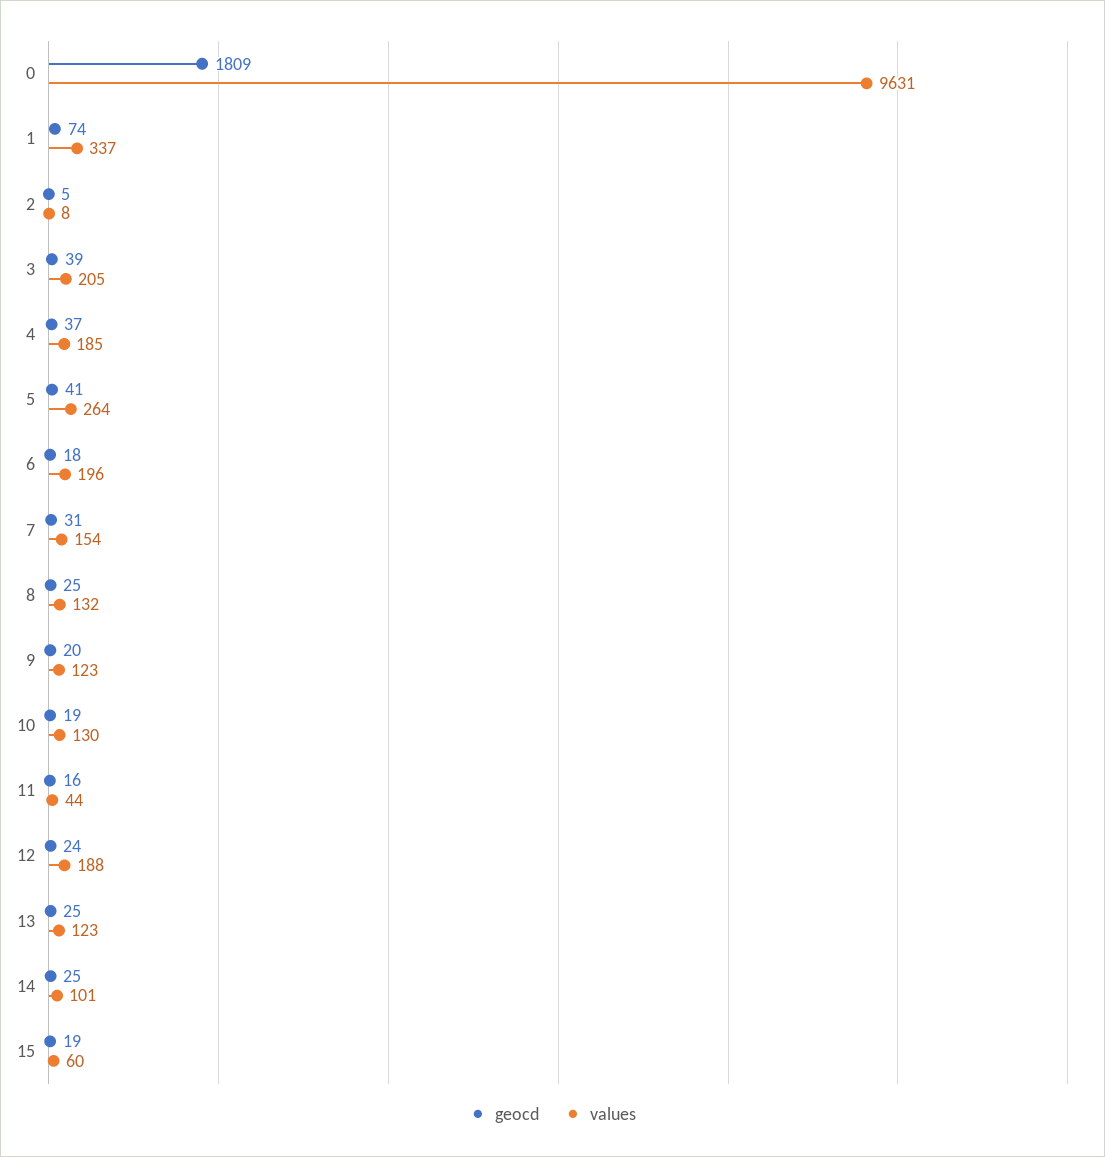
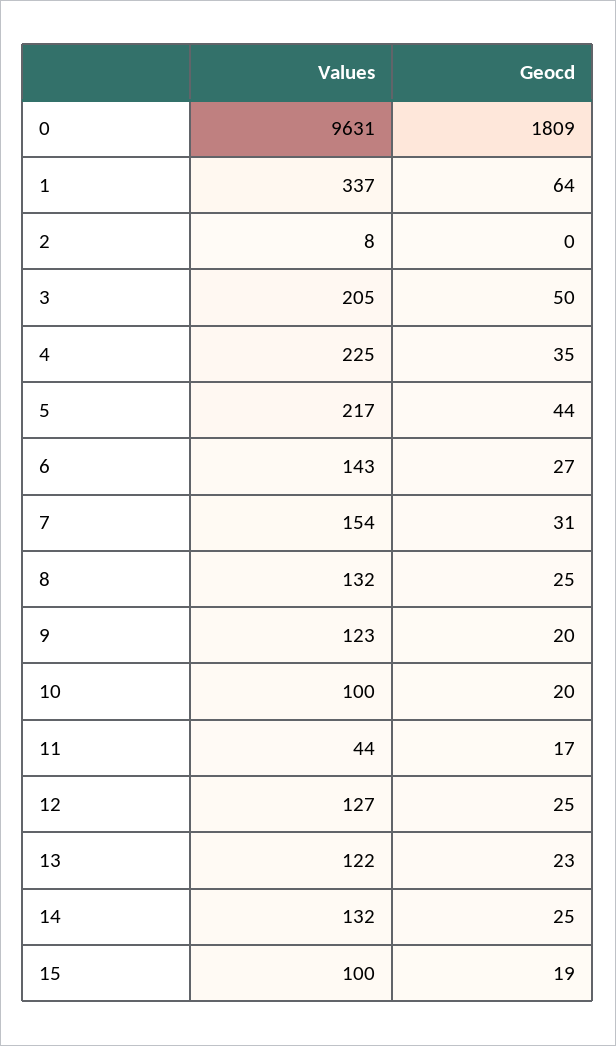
geocd, 1: 74 -> 64
geocd, 2: 5 -> 0
geocd, 3: 39 -> 50
geocd, 4: 37 -> 35
values, 4: 185 -> 225
geocd, 5: 41 -> 44
values, 5: 264 -> 217
geocd, 6: 18 -> 27
values, 6: 196 -> 143
geocd, 10: 19 -> 20
values, 10: 130 -> 100
geocd, 11: 16 -> 17
geocd, 12: 24 -> 25
values, 12: 188 -> 127
geocd, 13: 25 -> 23
values, 13: 123 -> 122
values, 14: 101 -> 132
values, 15: 60 -> 100

